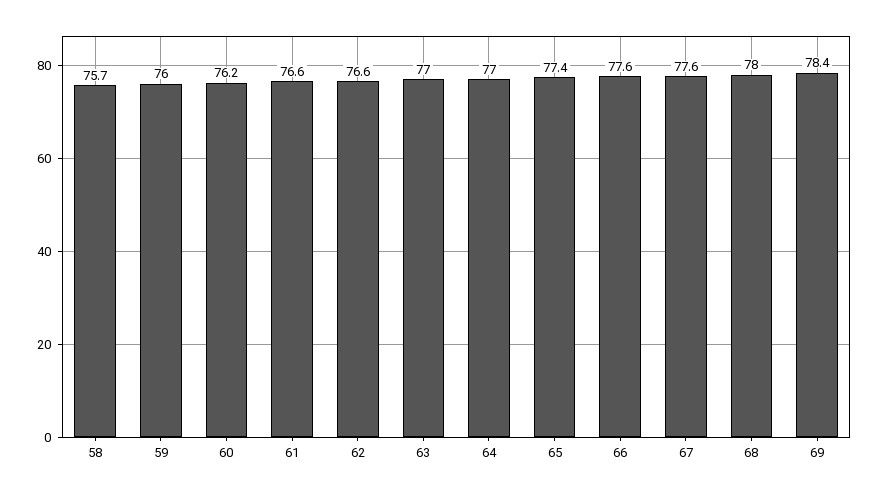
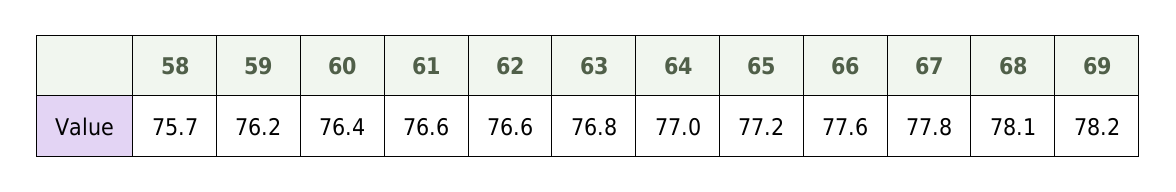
59: 76 -> 76.2
60: 76.2 -> 76.4
63: 77 -> 76.8
65: 77.4 -> 77.2
67: 77.6 -> 77.8
68: 78 -> 78.1
69: 78.4 -> 78.2

